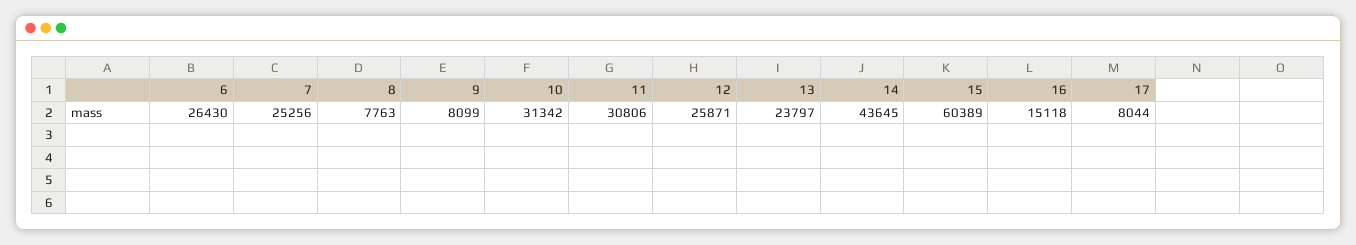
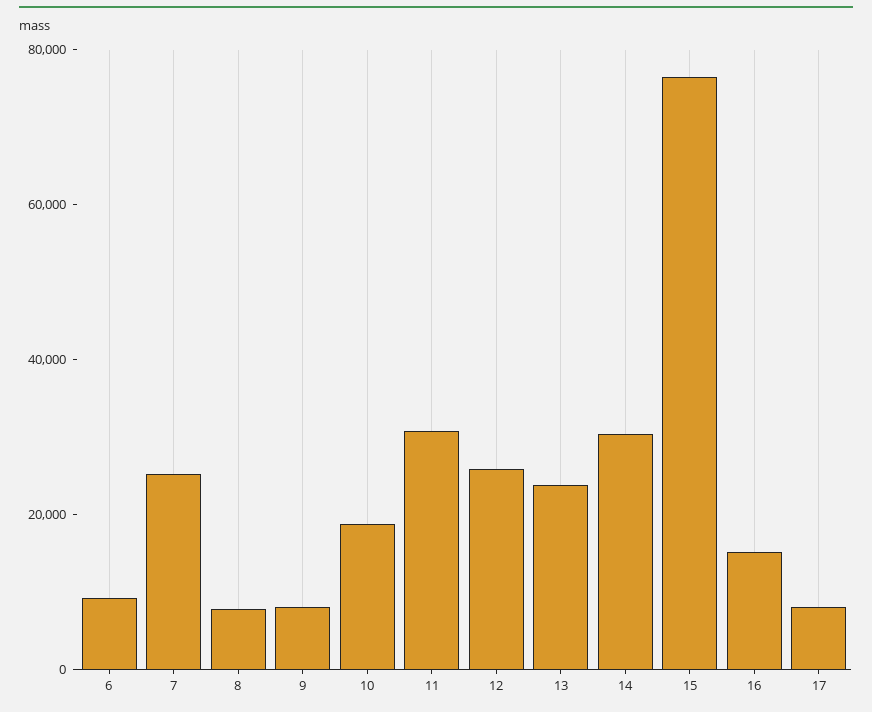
6: 26430 -> 10000
10: 31342 -> 20000
14: 43645 -> 30000
15: 60389 -> 75000

